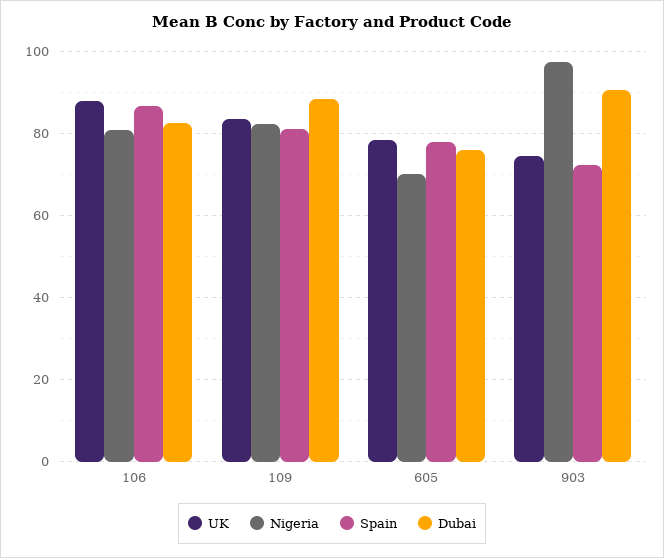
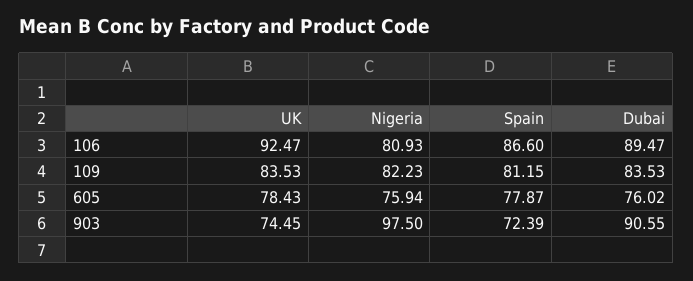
UK, 106: 88 -> 92.47
Dubai, 106: 82 -> 89.47
Dubai, 109: 88 -> 83.53
Nigeria, 605: 70 -> 75.94

